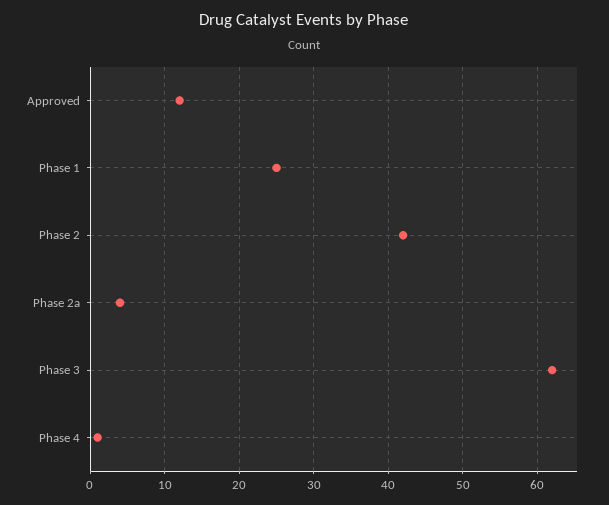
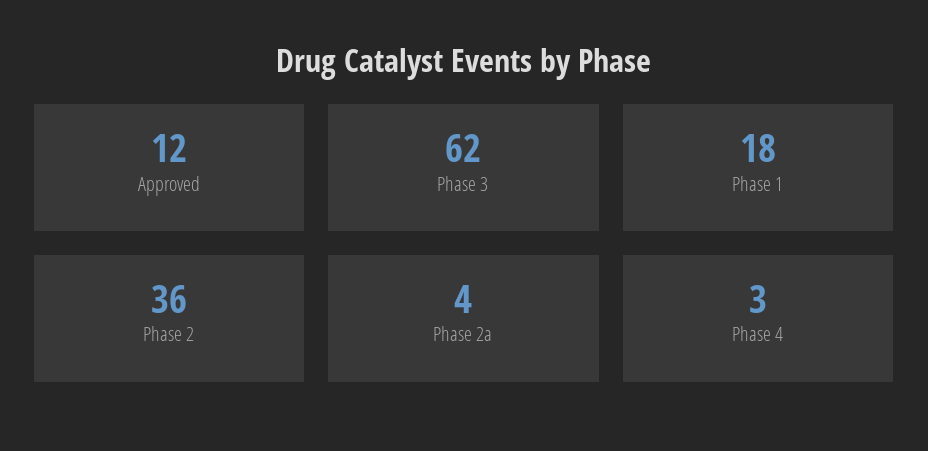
Phase 1: 25 -> 18
Phase 2: 42 -> 36
Phase 4: 1 -> 3

